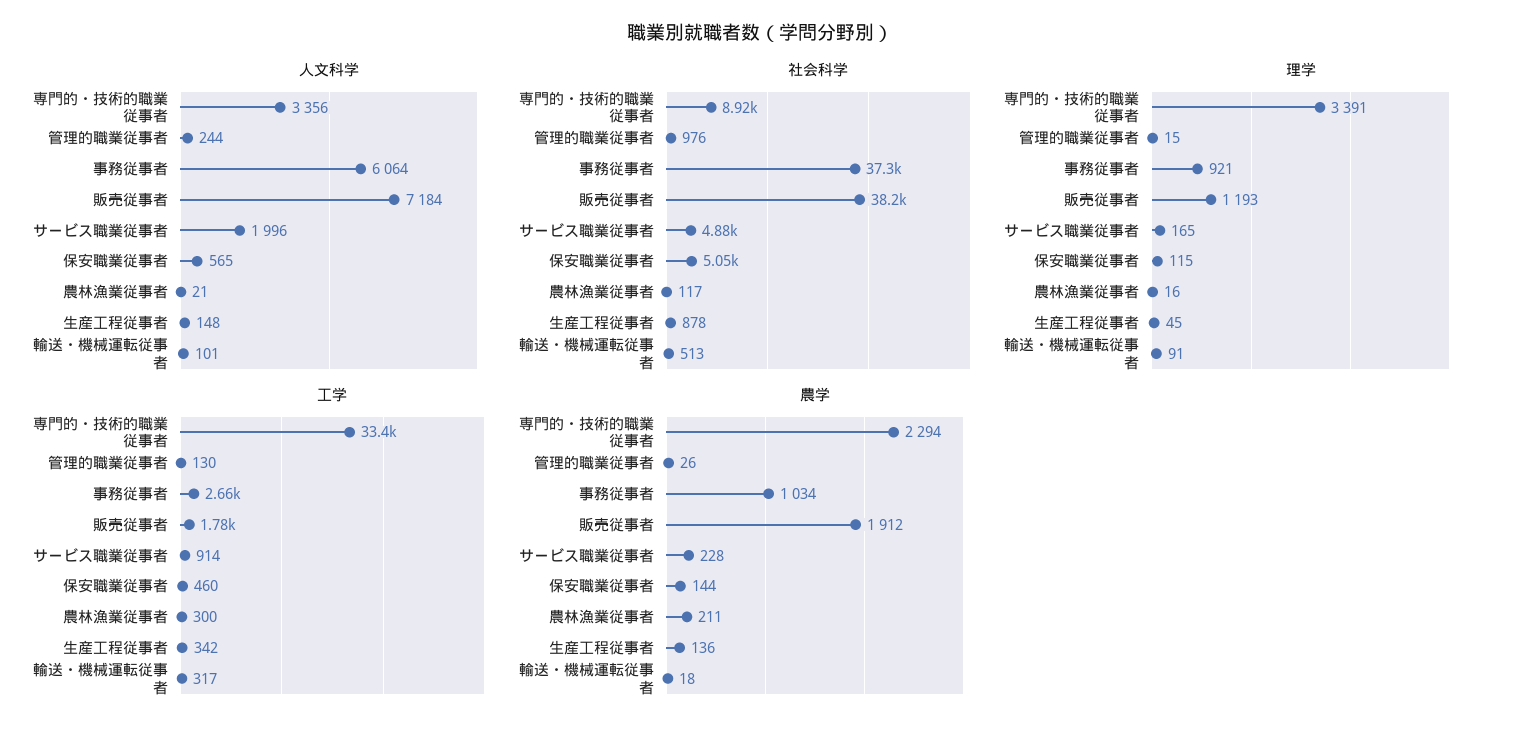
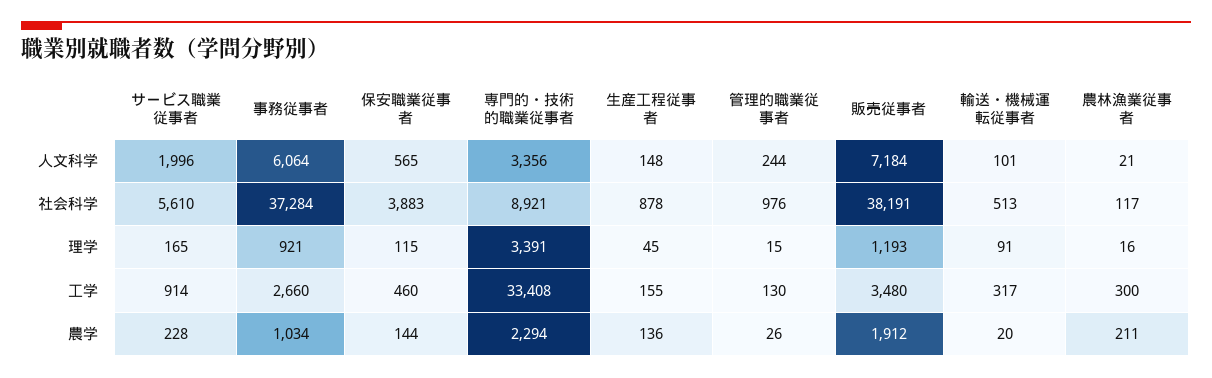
社会科学, サービス職業従事者: 4880 -> 5610
社会科学, 保安職業従事者: 5050 -> 3883
工学, 販売従事者: 1780 -> 3480
工学, 生産工程従事者: 342 -> 155
農学, 輸送・機械運転従事者: 18 -> 20

